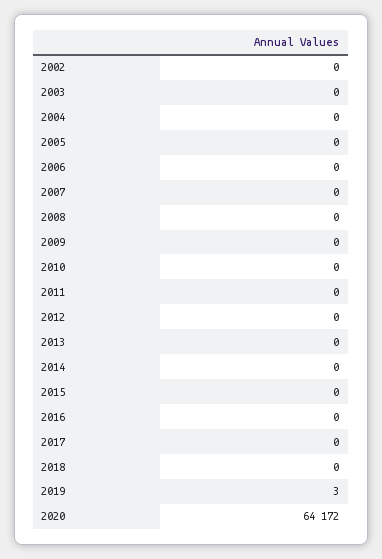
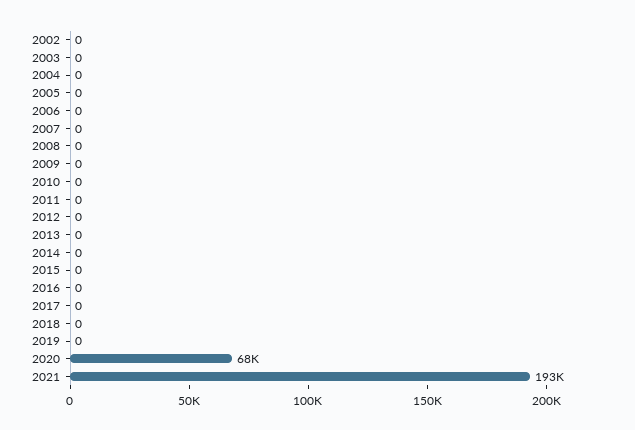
2019: 3 -> 0
2020: 64172 -> 68000
2021: none -> 193000

